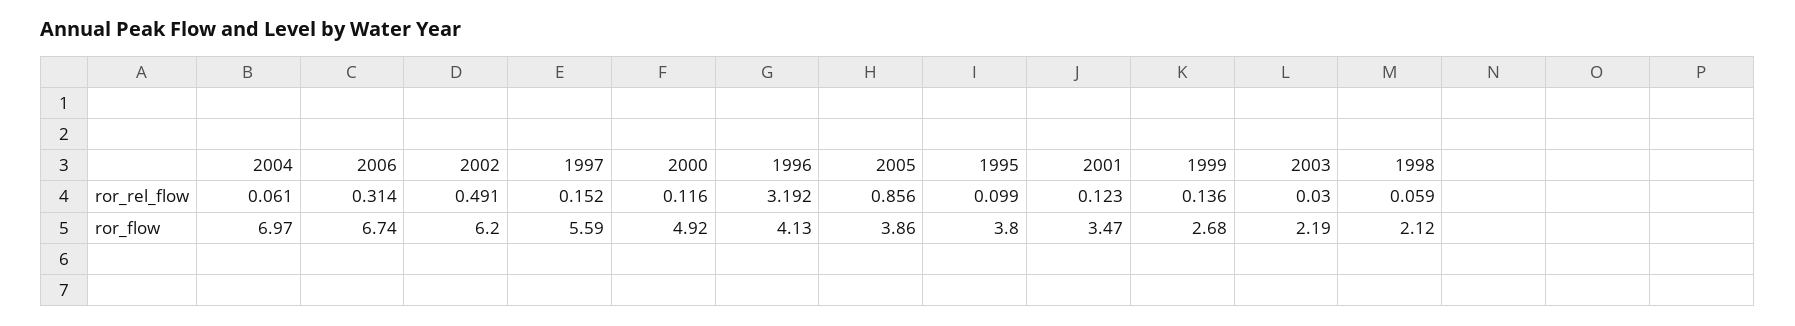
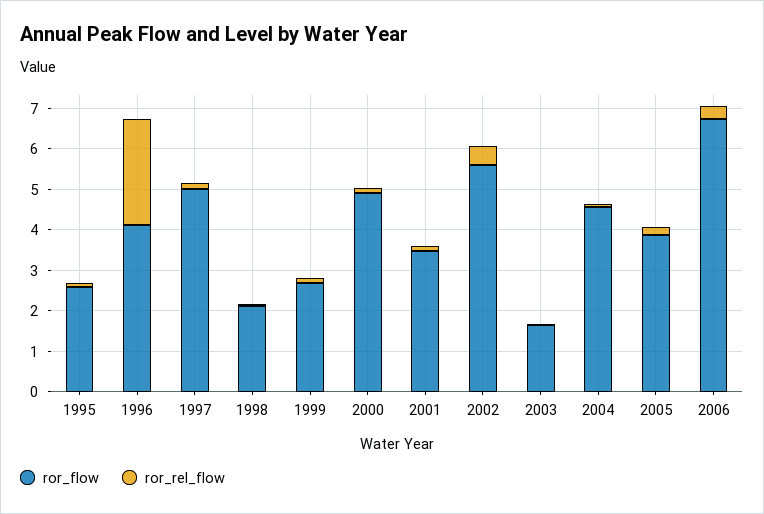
ror_rel_flow, 1996: 3.192 -> 2.6
ror_rel_flow, 2005: 0.856 -> 0.2
ror_flow, 2004: 6.97 -> 4.6
ror_flow, 2002: 6.2 -> 5.6
ror_flow, 1997: 5.59 -> 5
ror_flow, 1995: 3.8 -> 2.6
ror_flow, 2003: 2.19 -> 1.6

